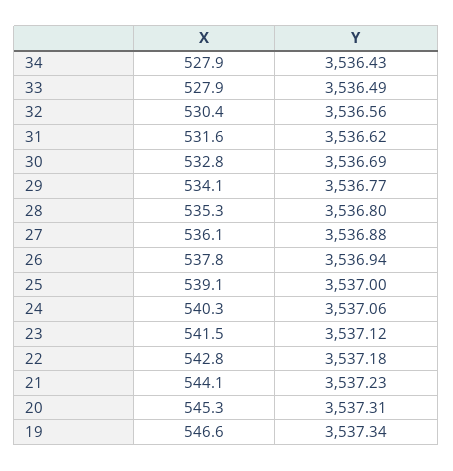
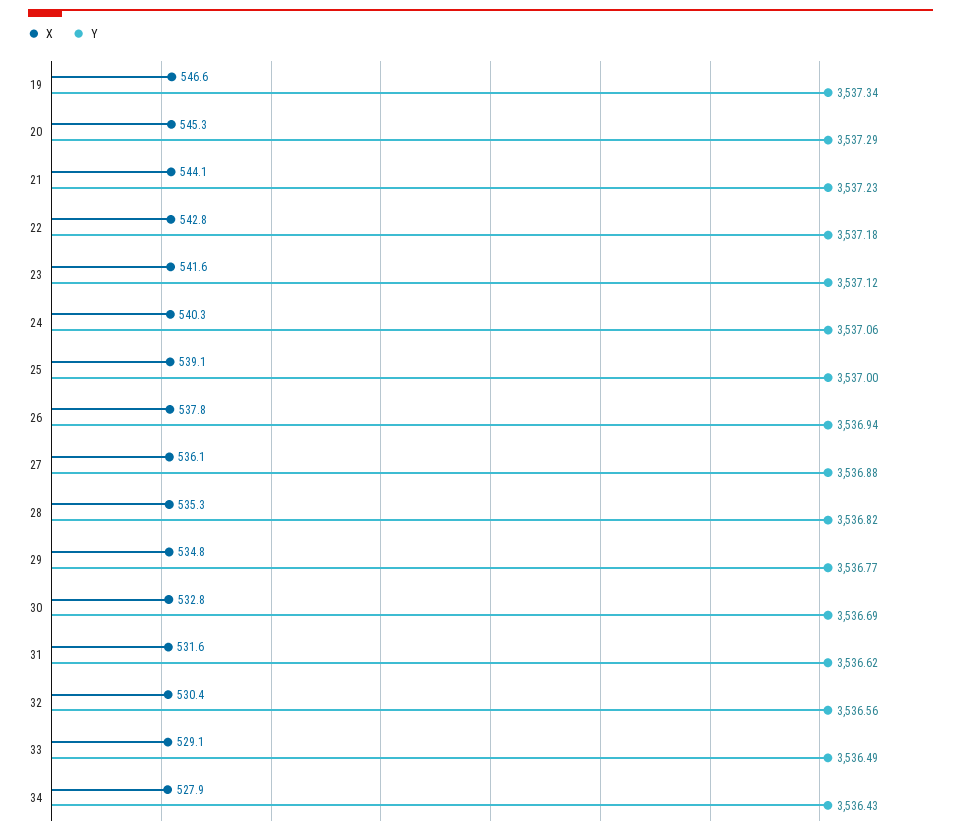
X, 33: 527.9 -> 529.1
X, 29: 534.1 -> 534.8
Y, 28: 3536.8 -> 3536.82
X, 23: 541.5 -> 541.6
Y, 20: 3537.31 -> 3537.29

